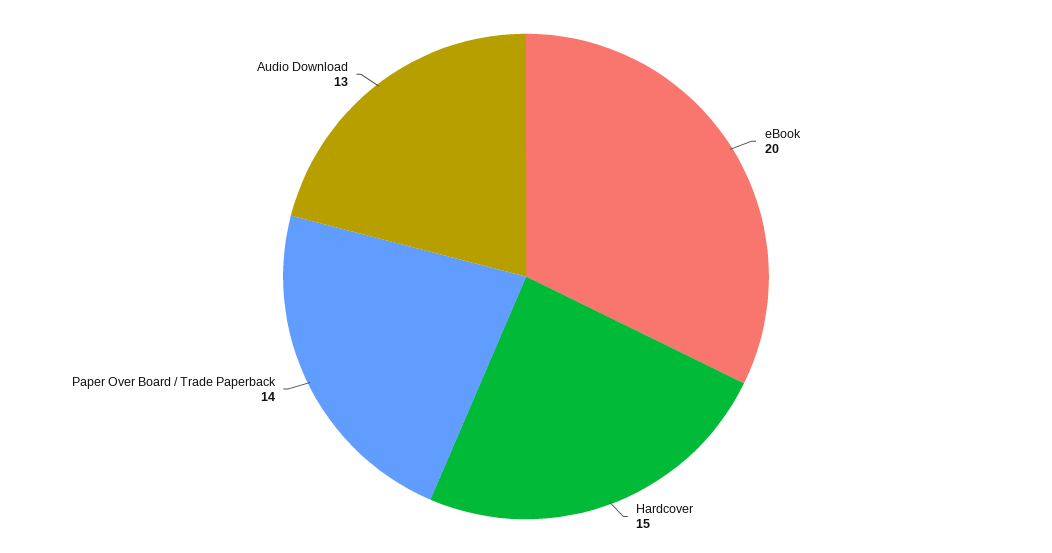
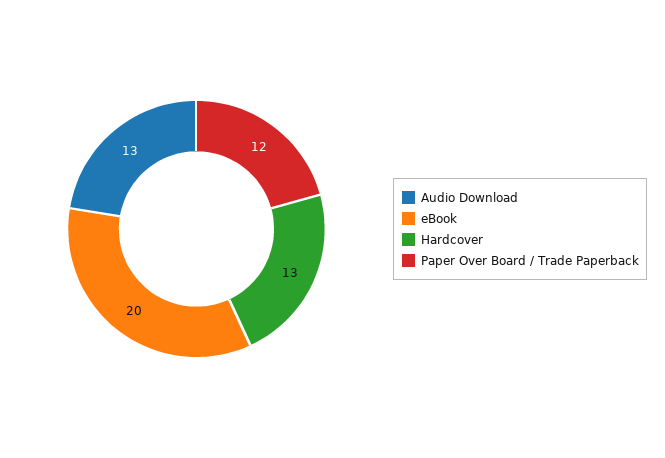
Hardcover: 15 -> 13
Paper Over Board / Trade Paperback: 14 -> 12

